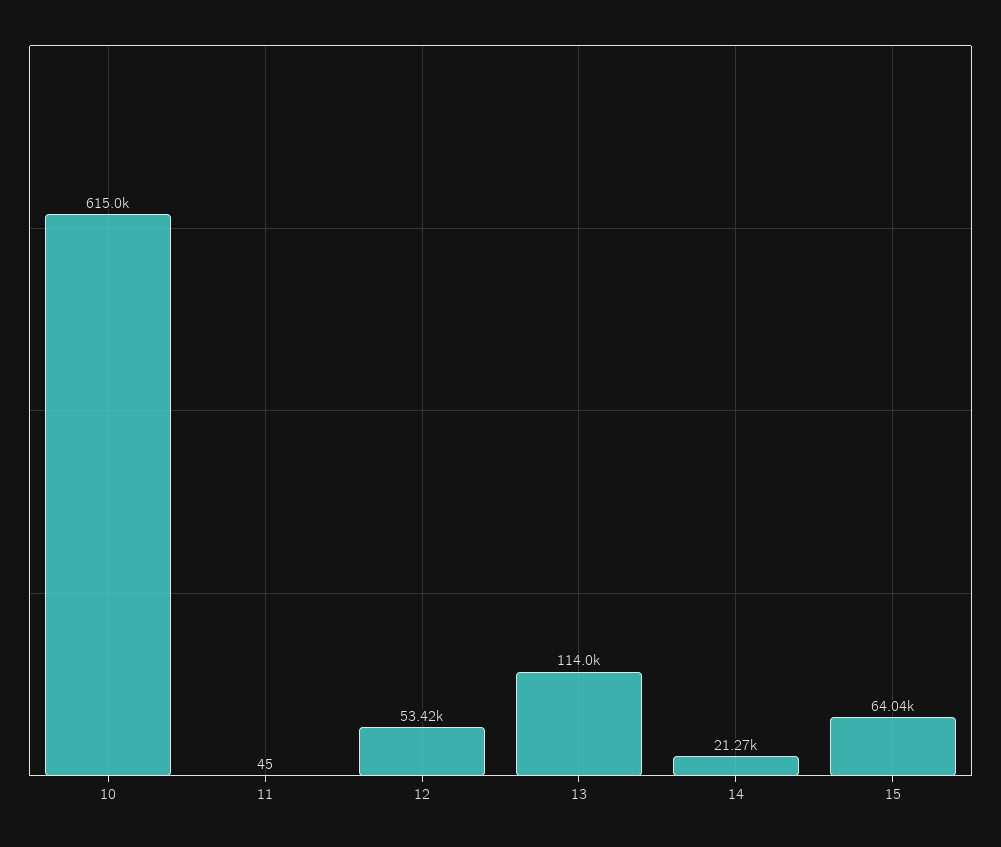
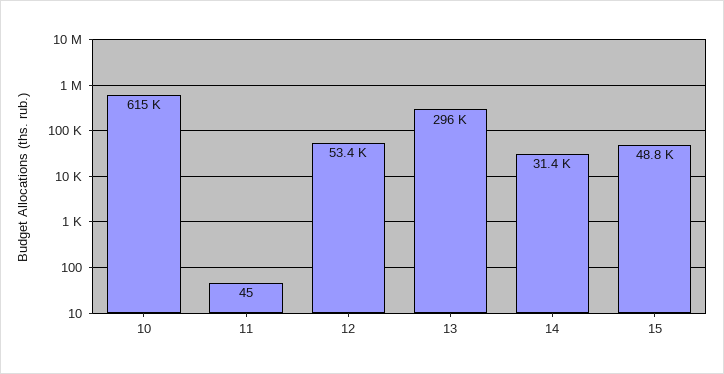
13: 114000 -> 296000
14: 21270 -> 31400
15: 64040 -> 48800

